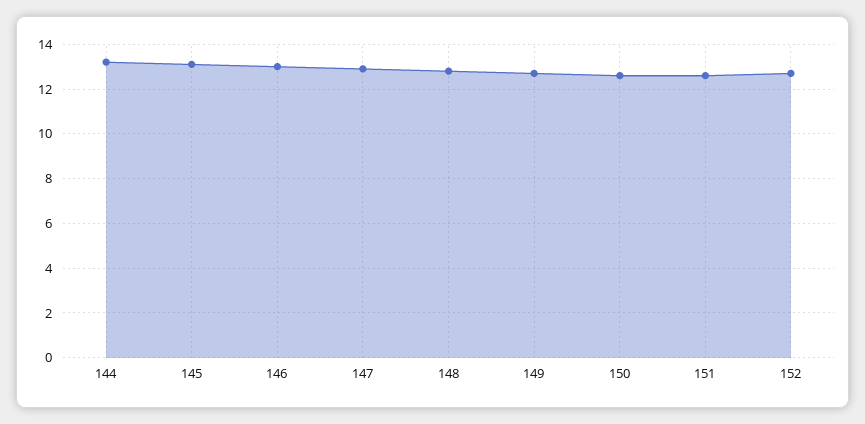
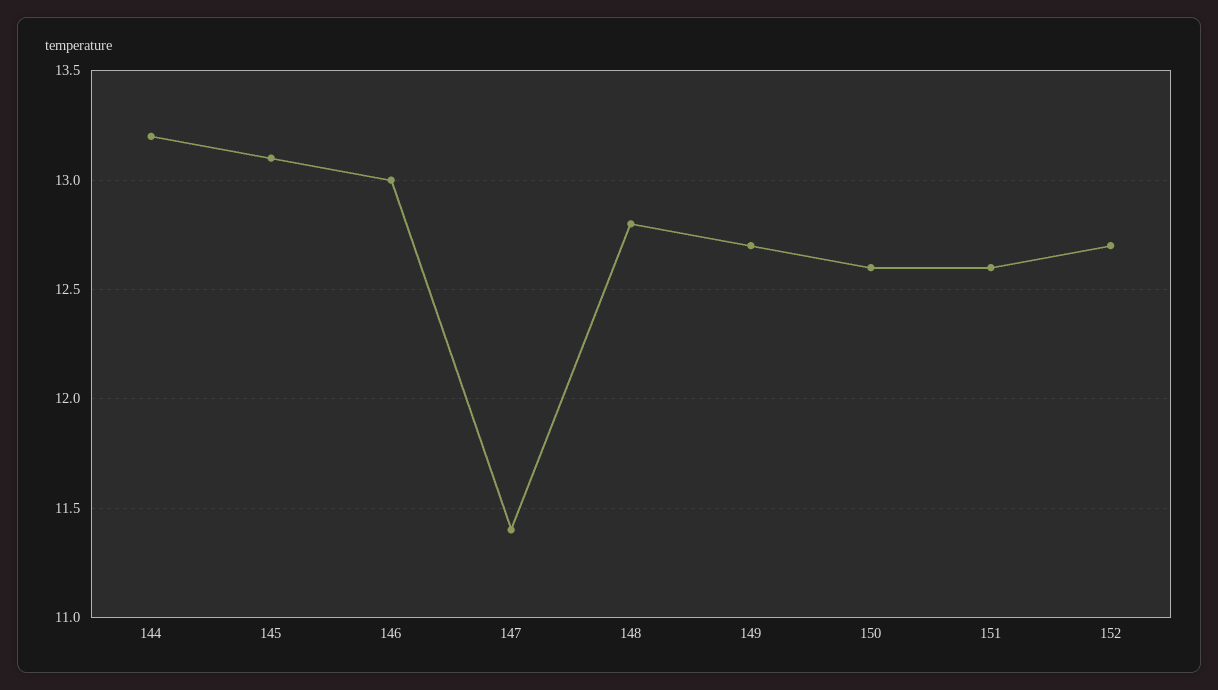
147: 13 -> 11.4

